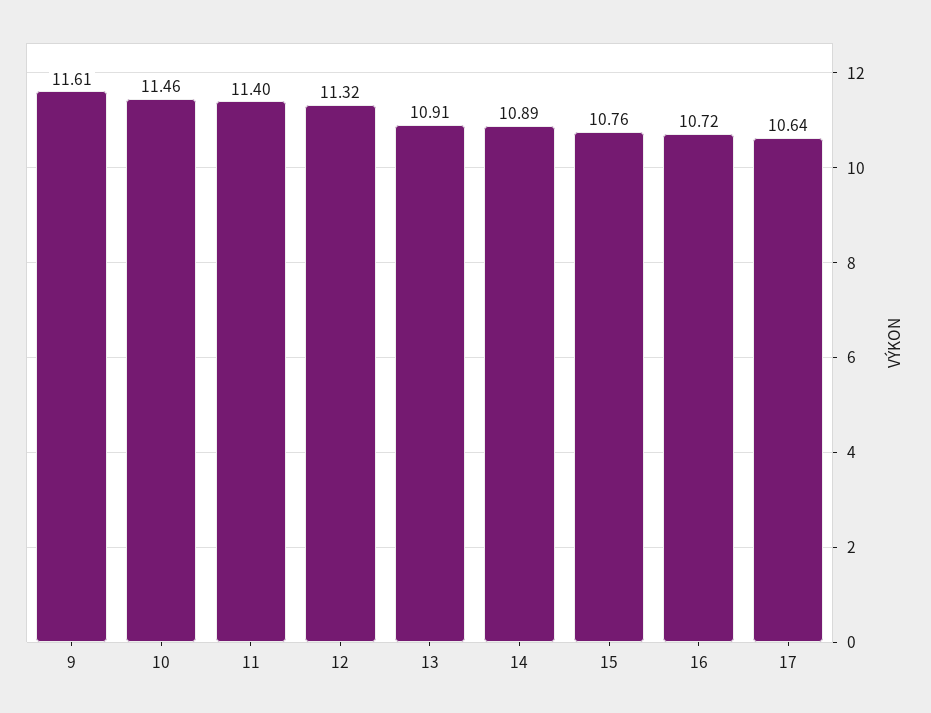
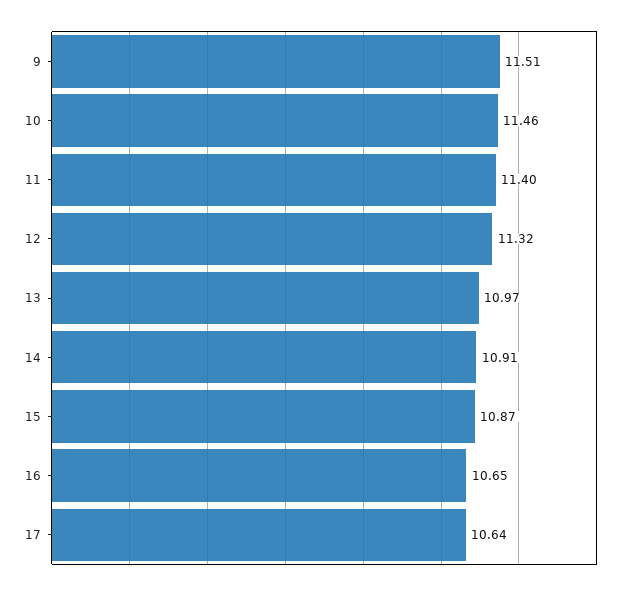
9: 11.61 -> 11.51
13: 10.91 -> 10.97
14: 10.89 -> 10.91
15: 10.76 -> 10.87
16: 10.72 -> 10.65

